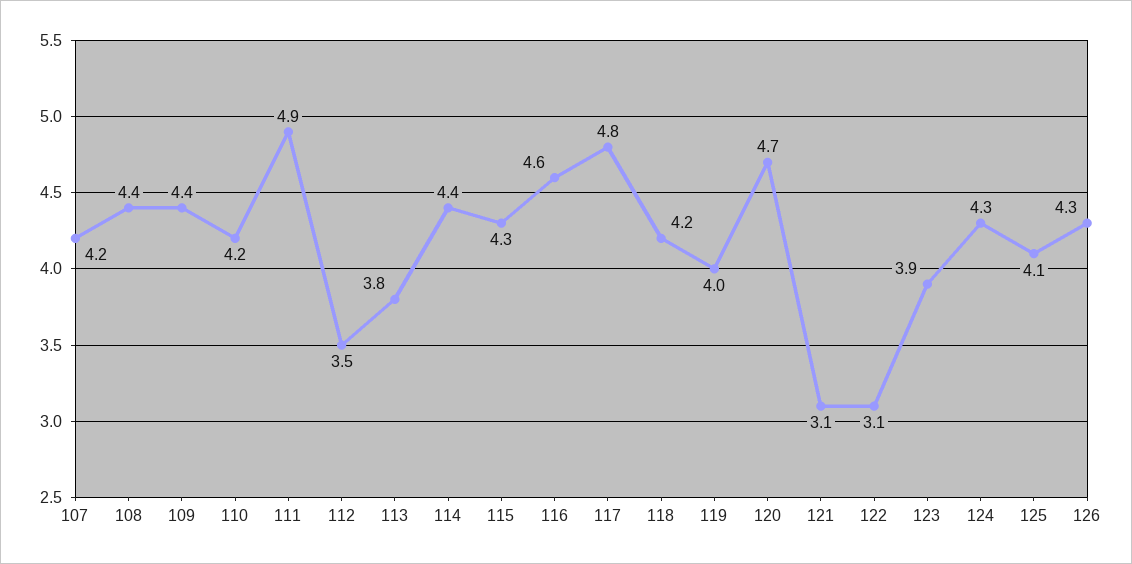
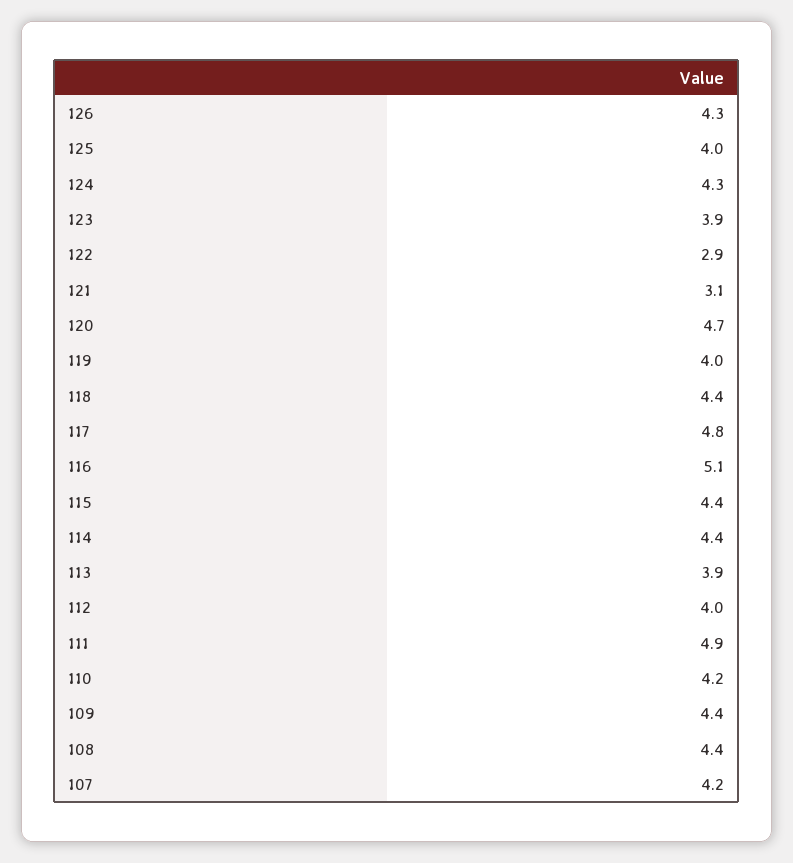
112: 3.5 -> 4
113: 3.8 -> 3.9
115: 4.3 -> 4.4
116: 4.6 -> 5.1
118: 4.2 -> 4.4
122: 3.1 -> 2.9
125: 4.1 -> 4

